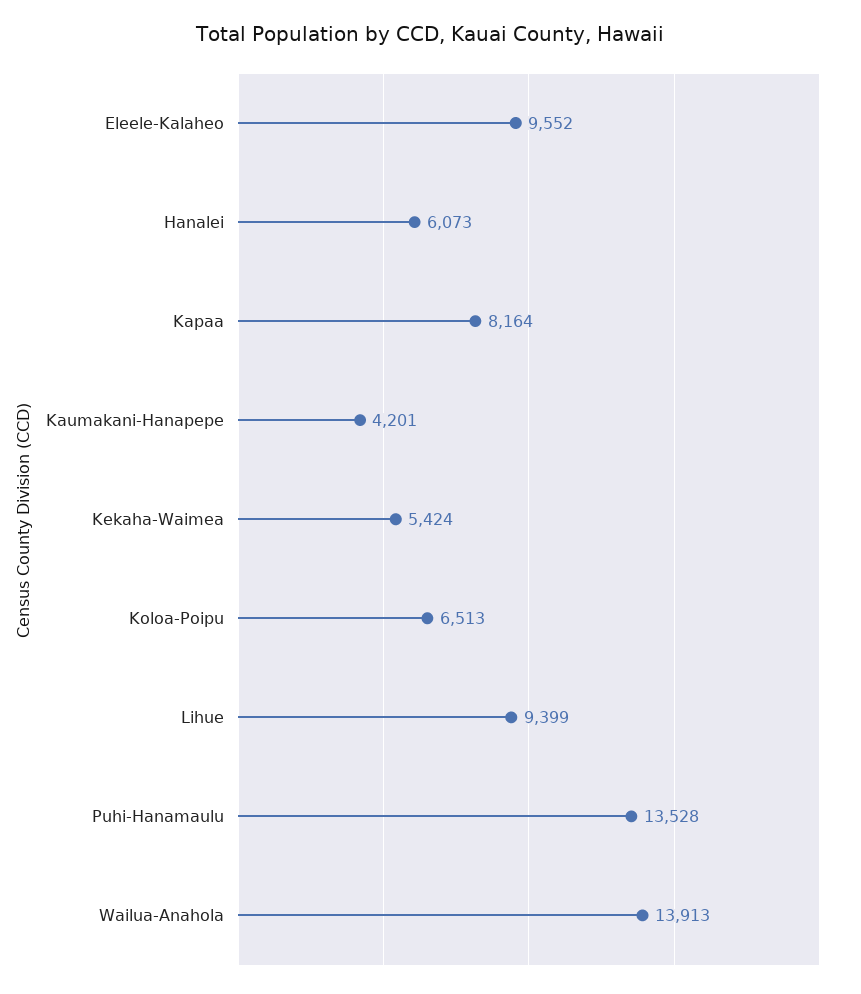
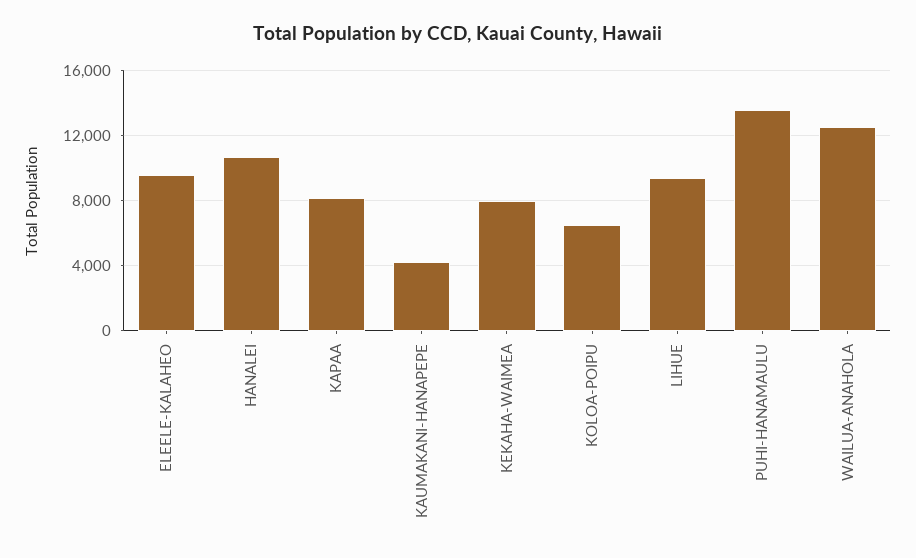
Hanalei: 6073 -> 10500
Kekaha-Waimea: 5424 -> 8000
Wailua-Anahola: 13913 -> 12500

